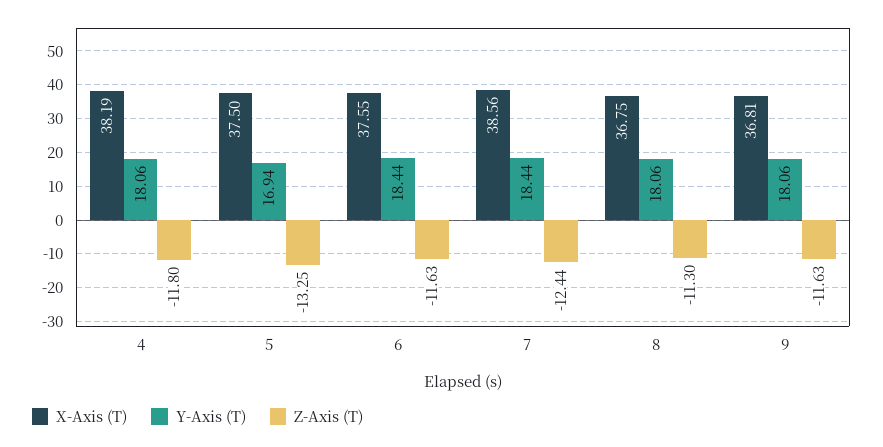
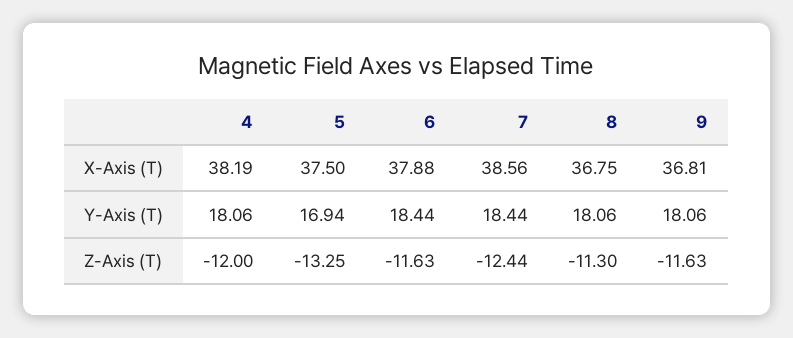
Z-Axis (T), 4: -11.8 -> -12
X-Axis (T), 6: 37.55 -> 37.88

